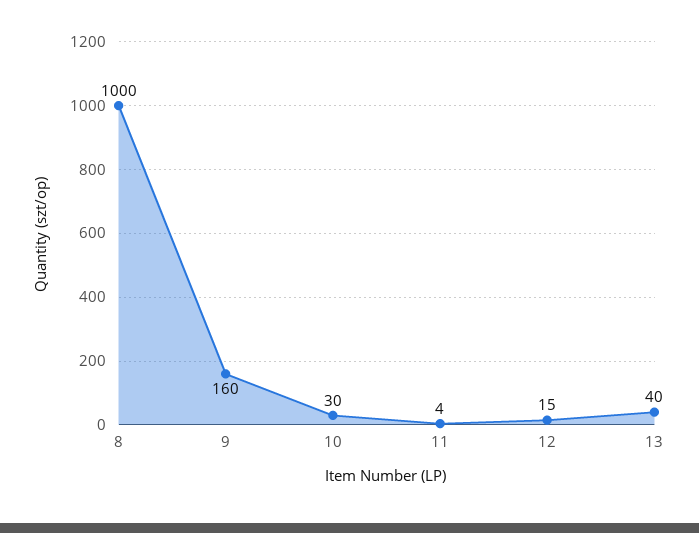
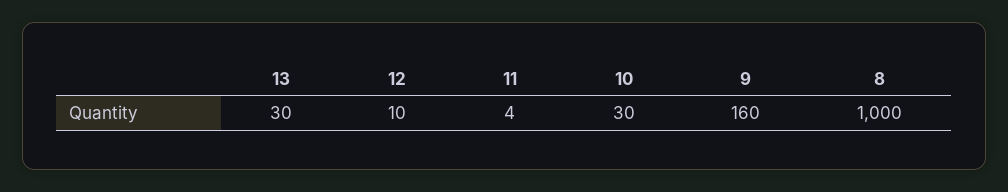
12: 15 -> 10
13: 40 -> 30

